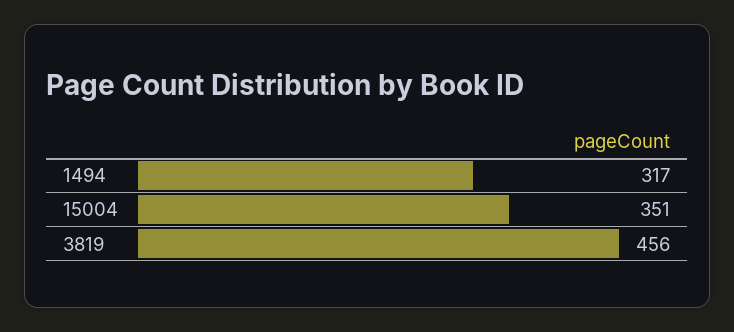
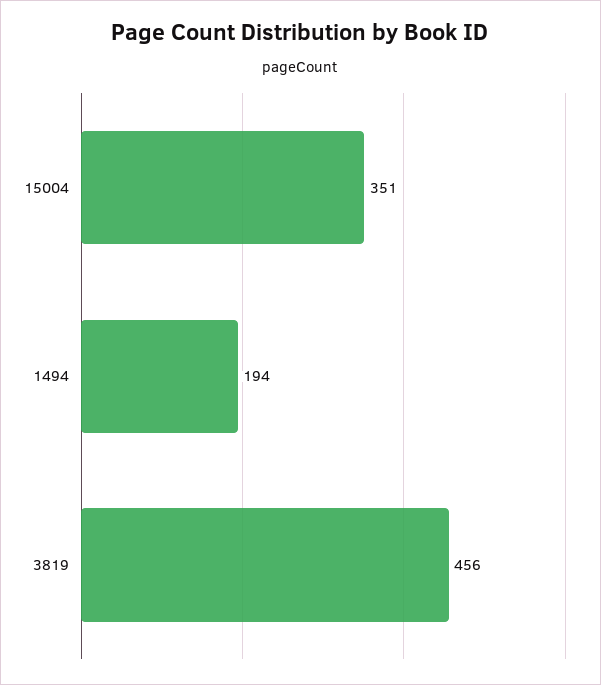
1494: 317 -> 194

